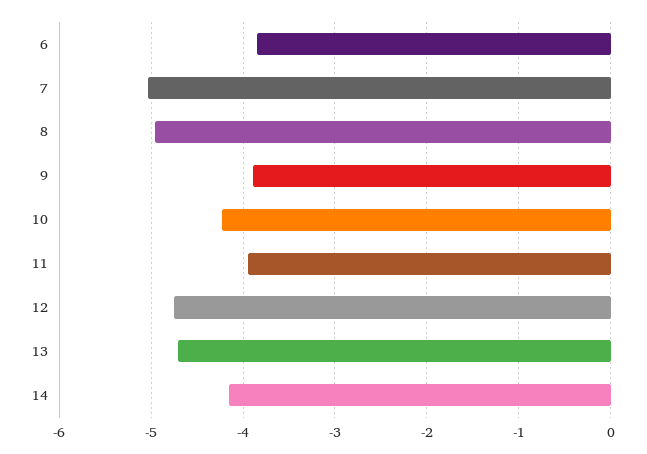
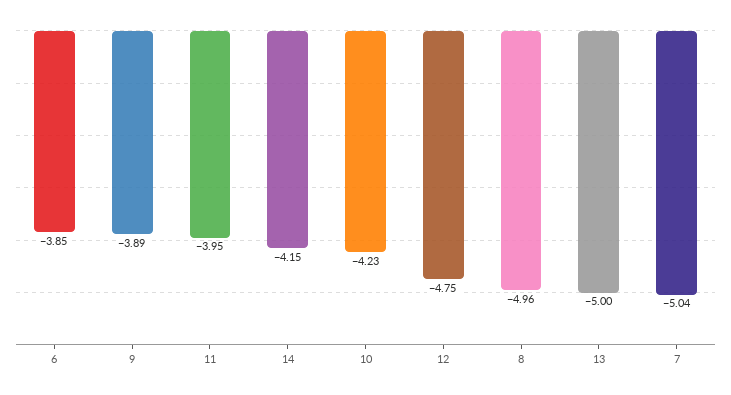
13: -4.7 -> -5

